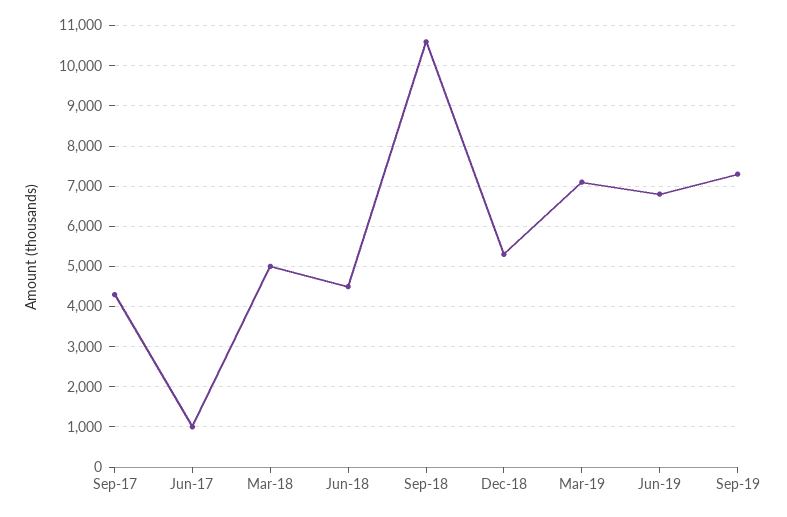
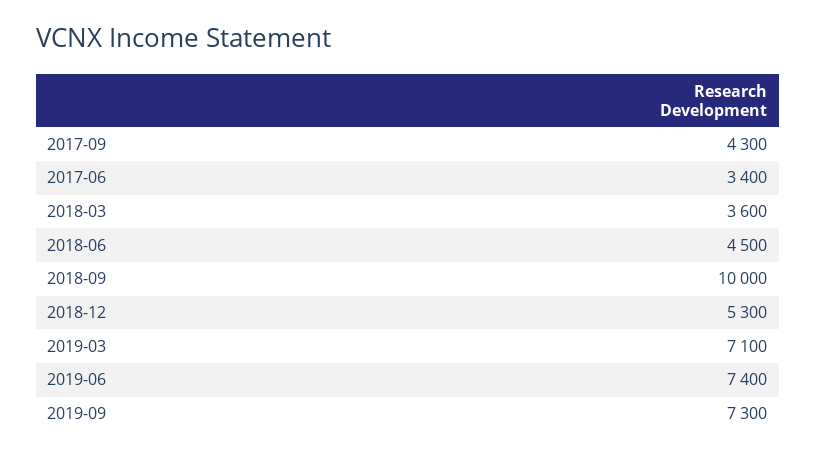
Jun-17: 1000 -> 3400
Mar-18: 5000 -> 3600
Sep-18: 10600 -> 10000
Jun-19: 6800 -> 7400

